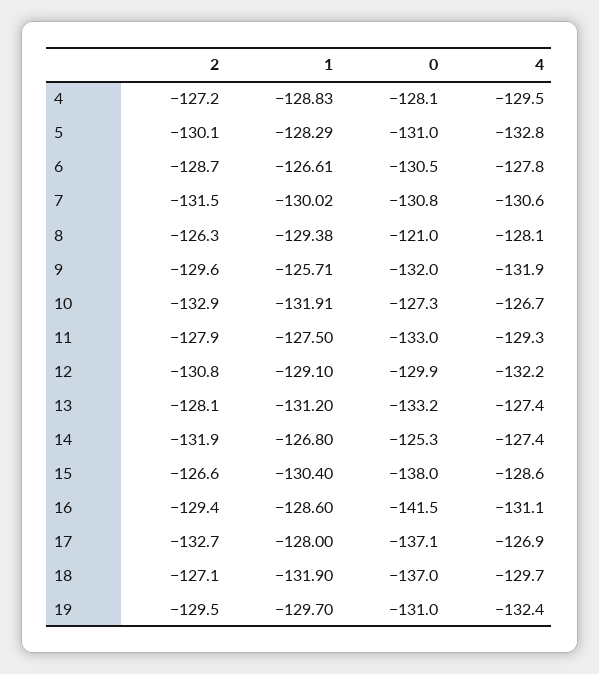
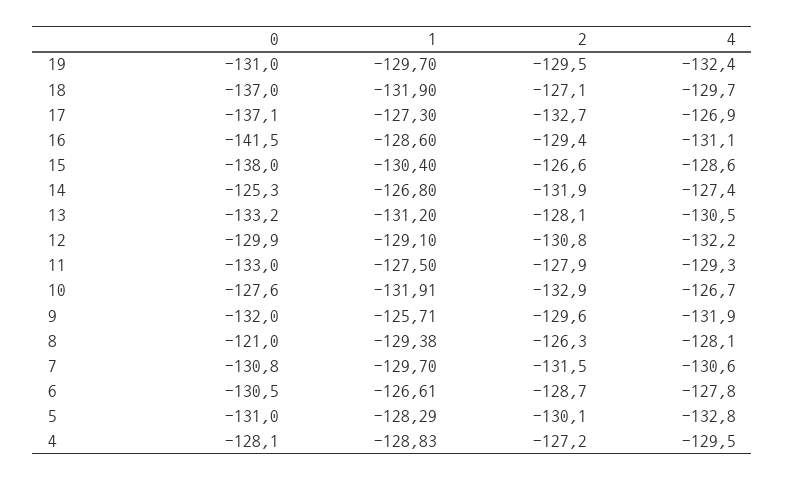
1, 7: -130.02 -> -129.7
0, 10: -127.3 -> -127.6
4, 13: -127.4 -> -130.5
1, 17: -128 -> -127.3

